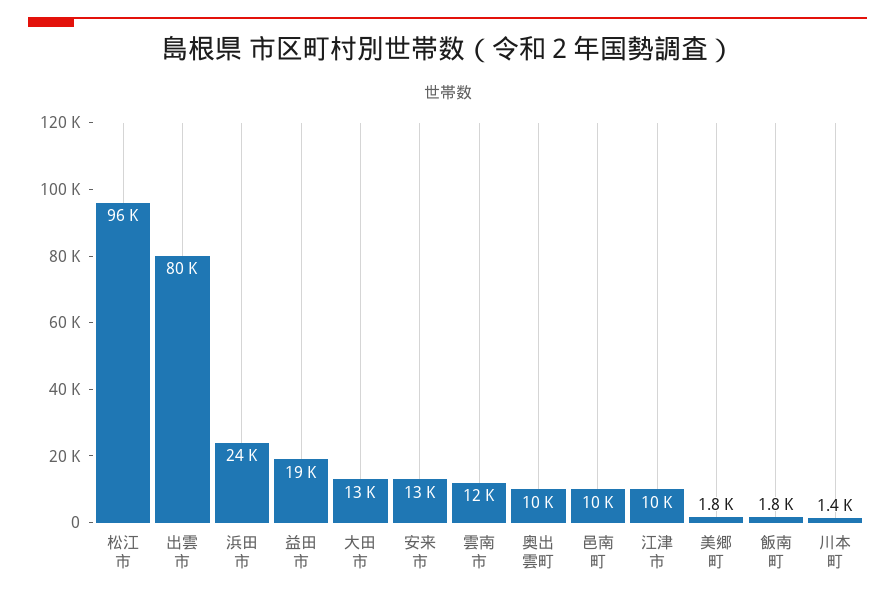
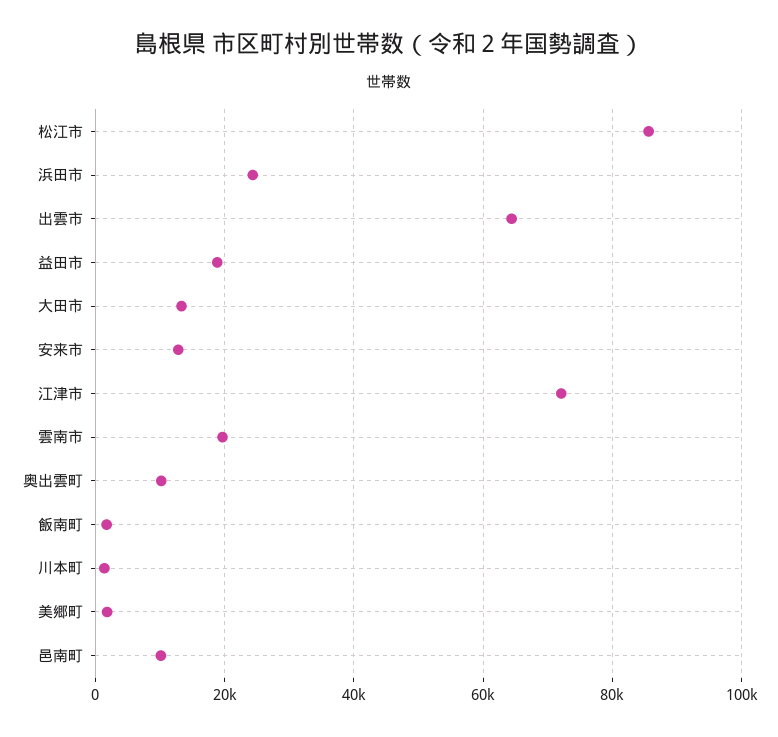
松江市: 96000 -> 86000
出雲市: 80000 -> 64000
雲南市: 12000 -> 20000
江津市: 10000 -> 72000

